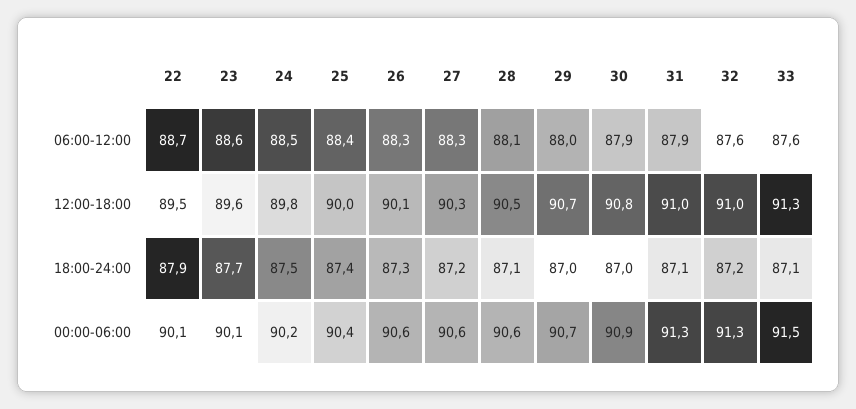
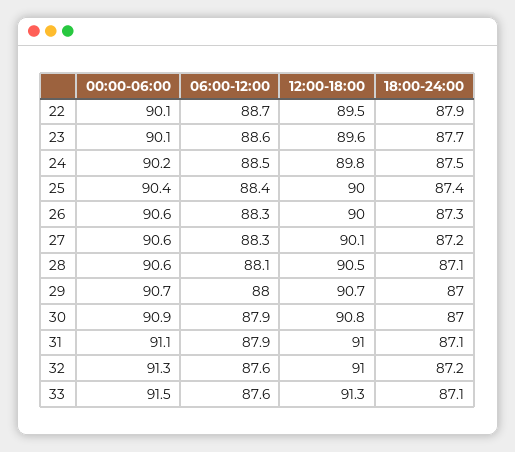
26, 12:00-18:00: 90.1 -> 90
27, 12:00-18:00: 90.3 -> 90.1
31, 00:00-06:00: 91.3 -> 91.1

